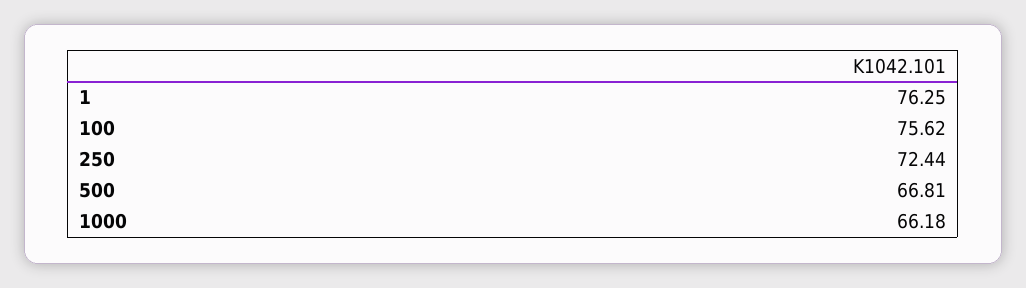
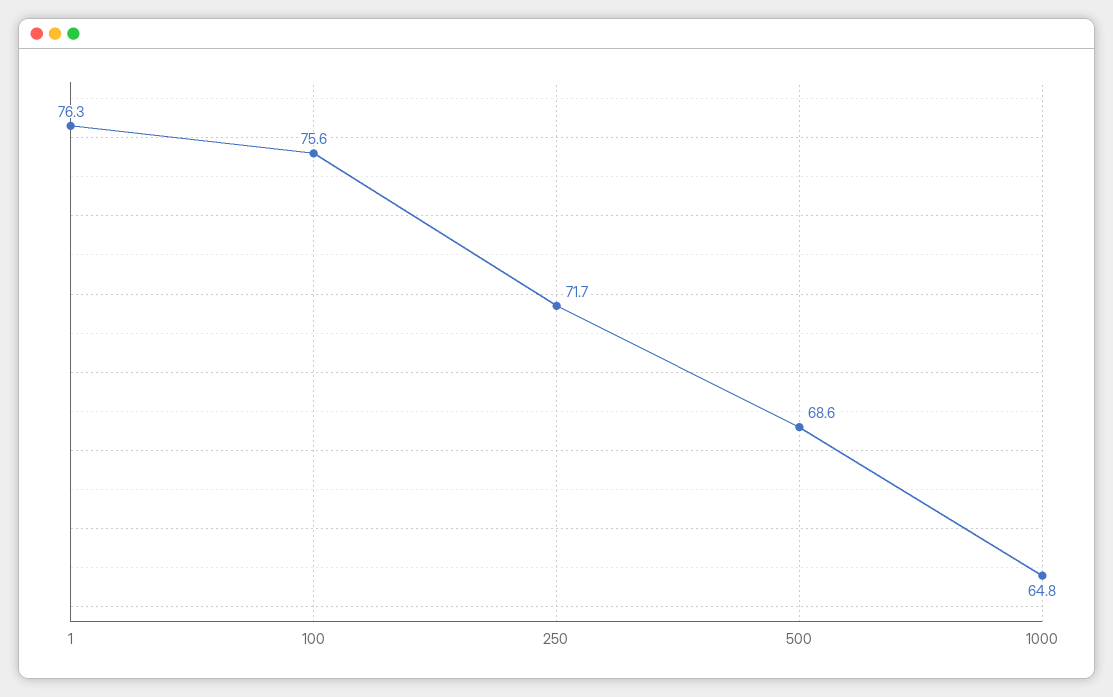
250: 72.44 -> 71.7
500: 66.81 -> 68.6
1000: 66.18 -> 64.8

